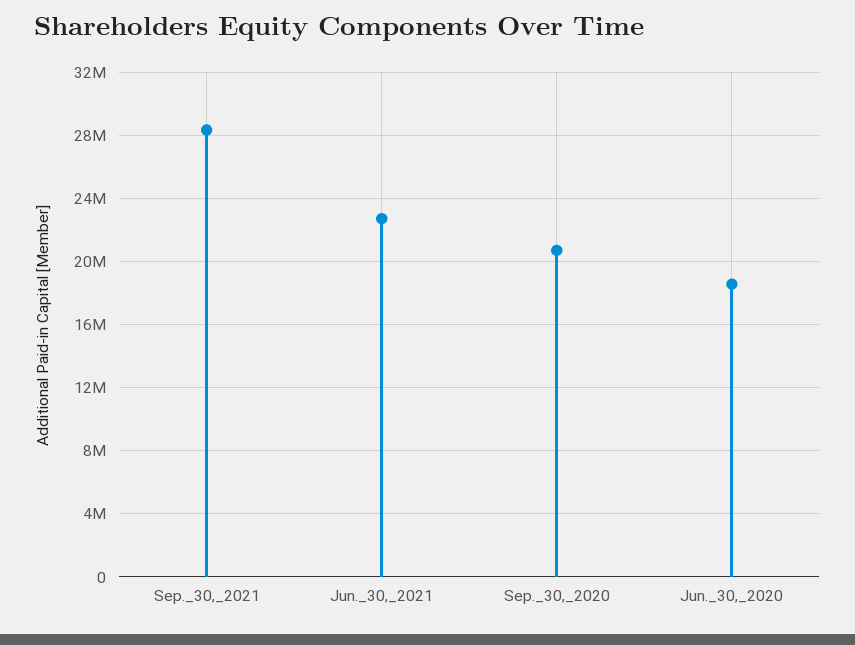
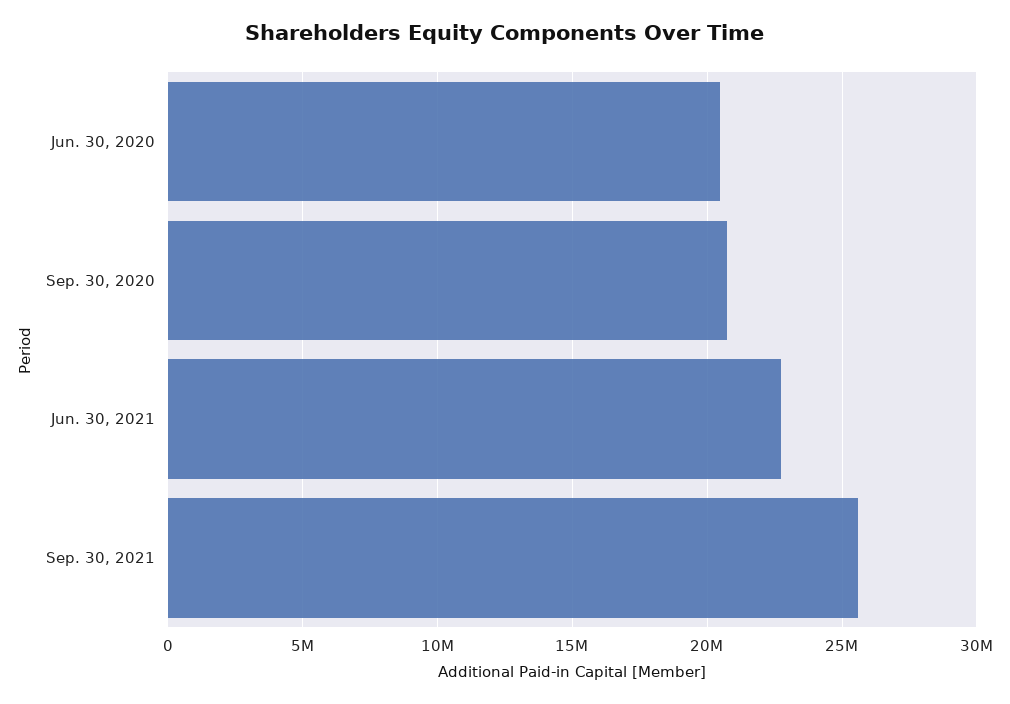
Sep._30,_2021: 28500000 -> 25500000
Jun._30,_2020: 18500000 -> 20500000

